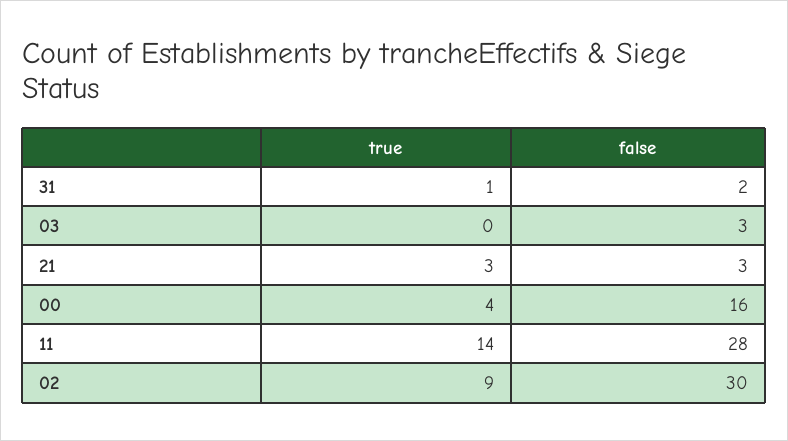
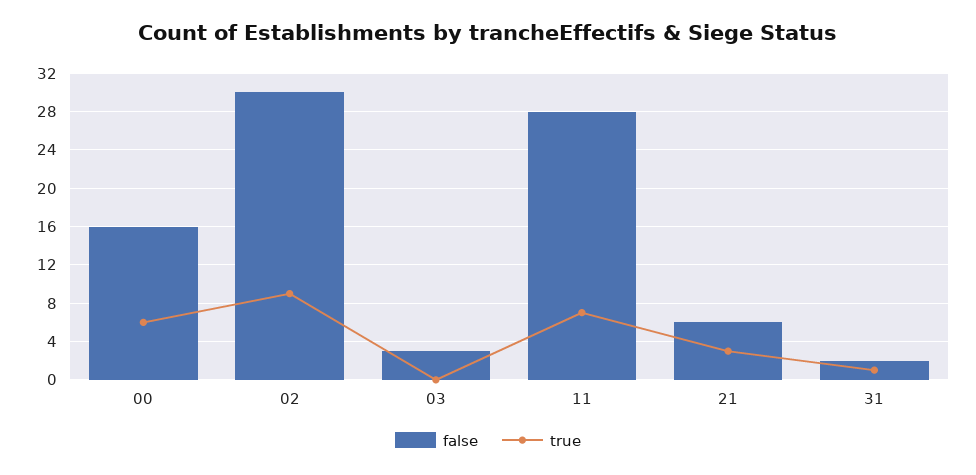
false, 21: 3 -> 6
true, 00: 4 -> 6
true, 11: 14 -> 7

